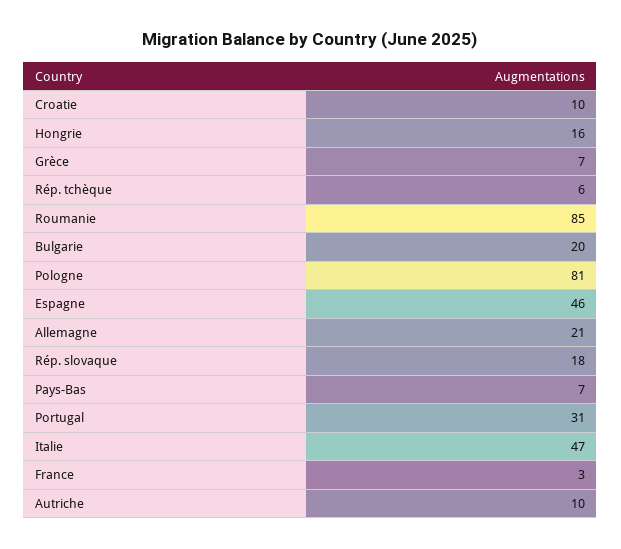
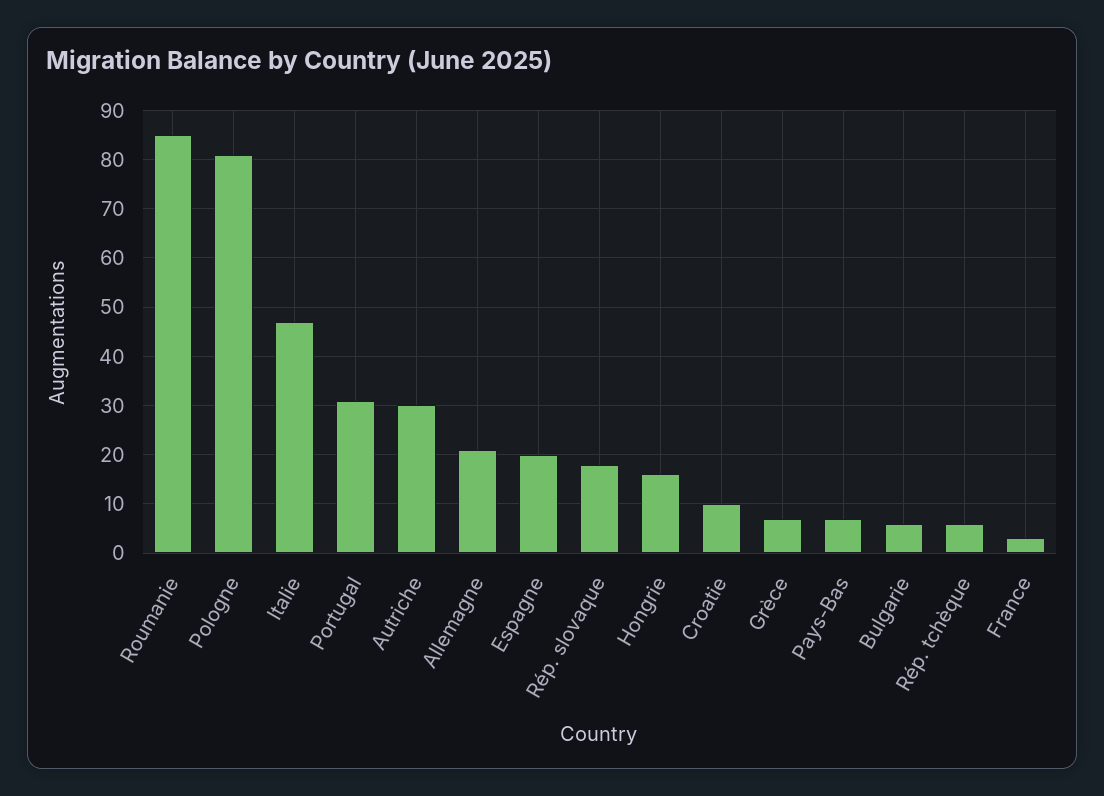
Bulgarie: 20 -> 5
Espagne: 46 -> 20
Autriche: 10 -> 30

